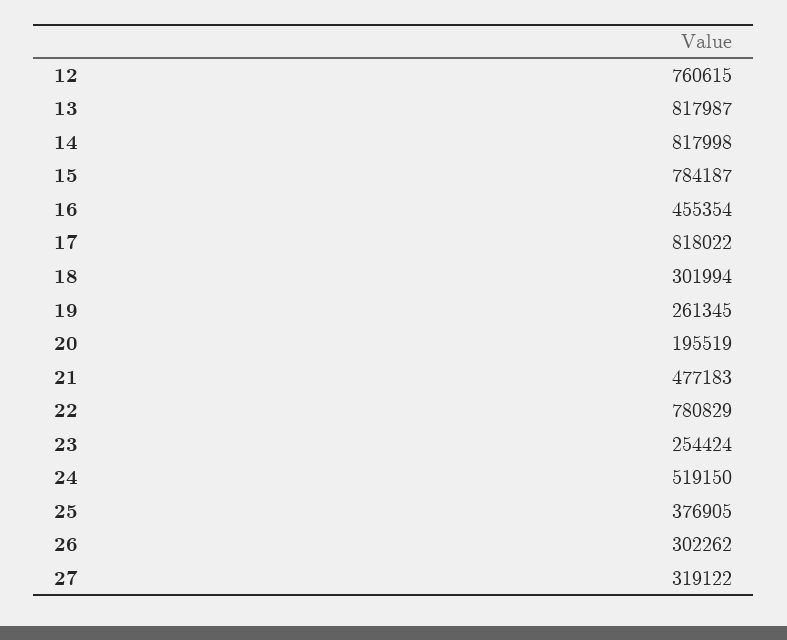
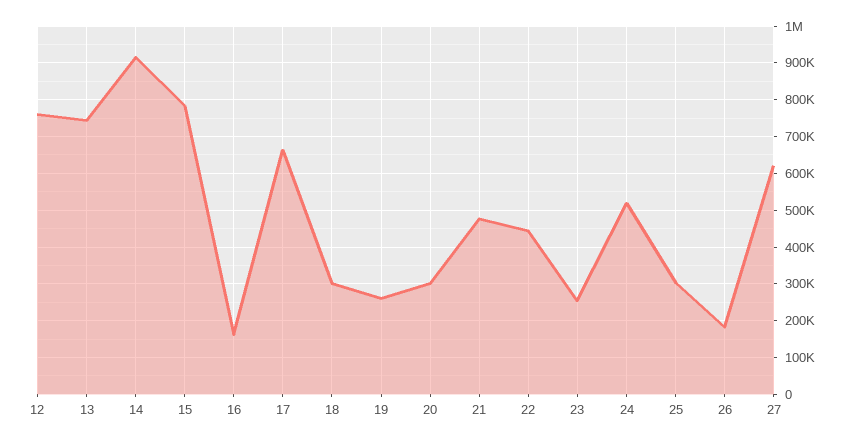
13: 817987 -> 740000
14: 817998 -> 920000
16: 455354 -> 160000
17: 818022 -> 660000
20: 195519 -> 300000
22: 780829 -> 440000
25: 376905 -> 300000
26: 302262 -> 180000
27: 319122 -> 620000

